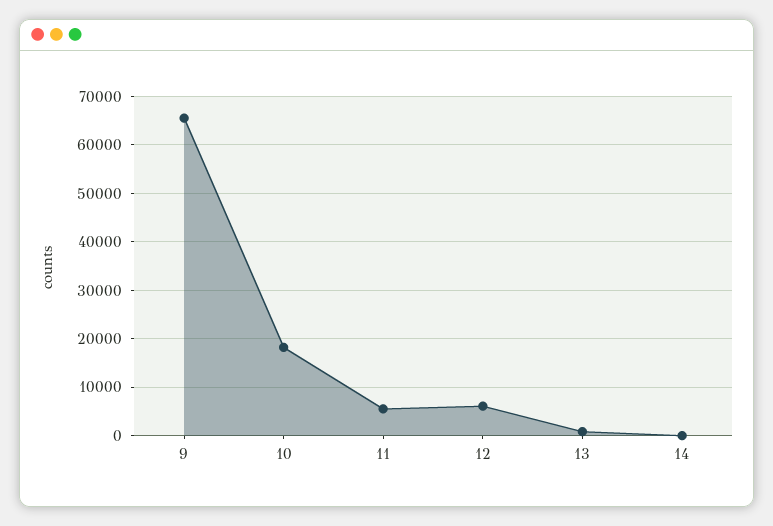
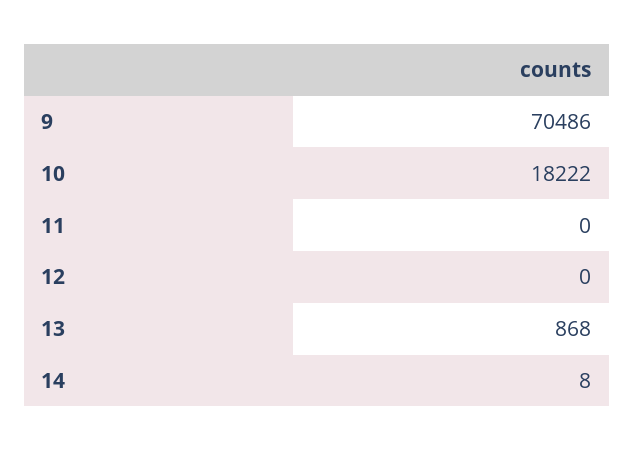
9: 66000 -> 70486
11: 6000 -> 0
12: 6000 -> 0

